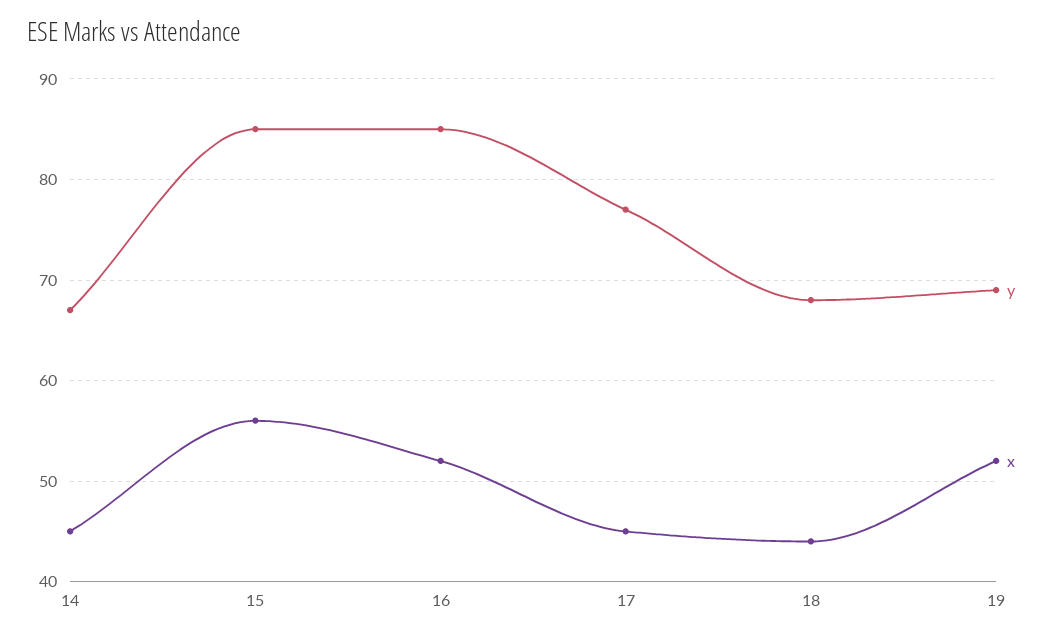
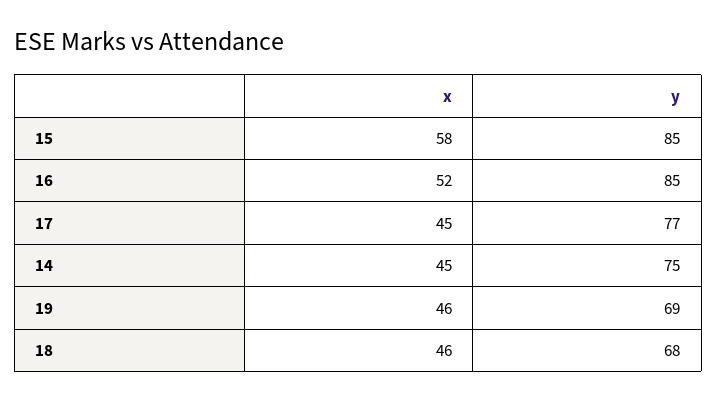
y, 14: 67 -> 75
x, 15: 56 -> 58
x, 18: 44 -> 46
x, 19: 52 -> 46

